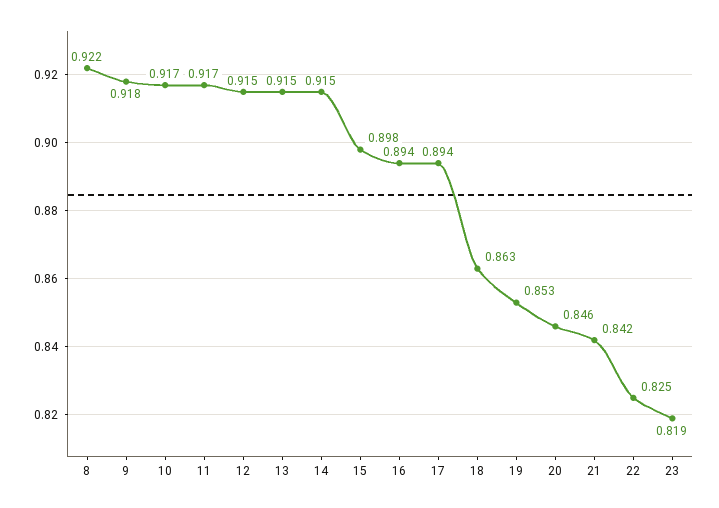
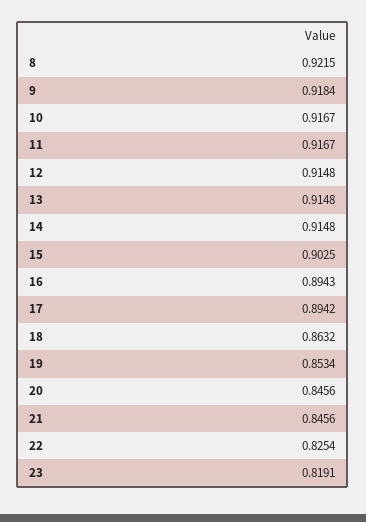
15: 0.898 -> 0.9025
21: 0.842 -> 0.8456

